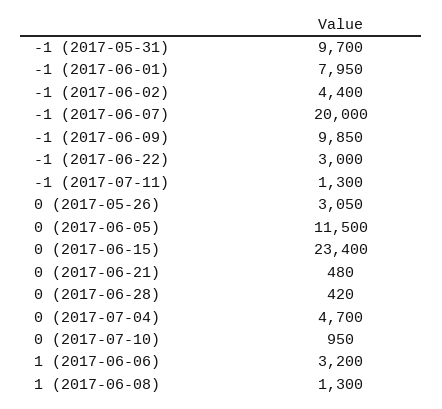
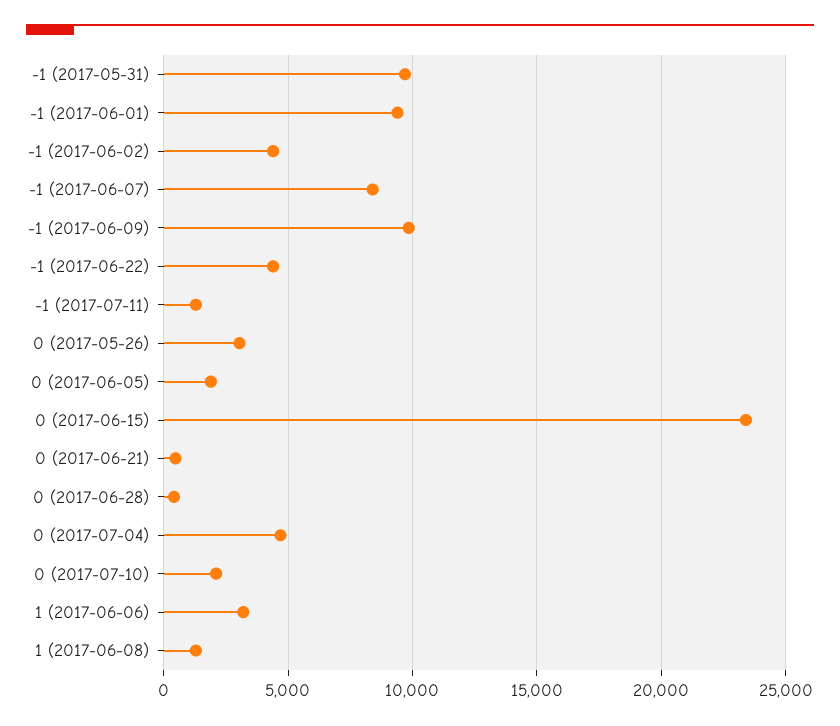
-1 (2017-06-01): 7950 -> 9500
-1 (2017-06-07): 20000 -> 8500
-1 (2017-06-22): 3000 -> 4500
0 (2017-06-05): 11500 -> 2000
0 (2017-07-10): 950 -> 2000

